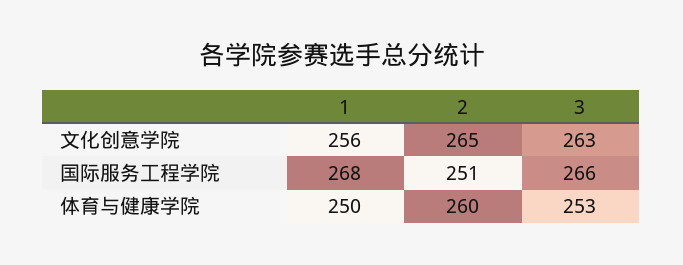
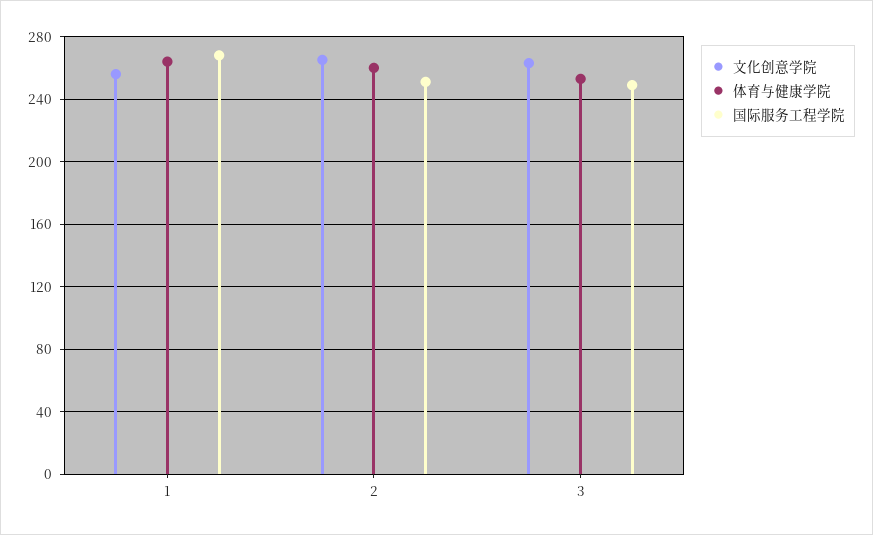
国际服务工程学院, 3: 266 -> 250
体育与健康学院, 1: 250 -> 265

